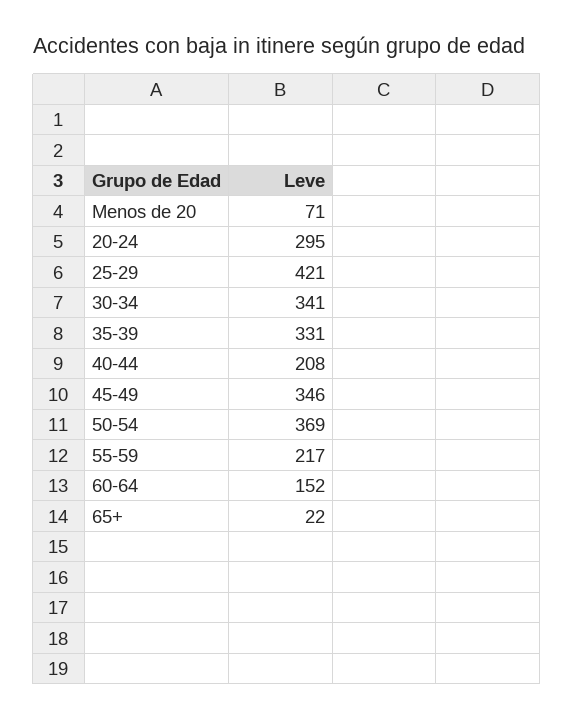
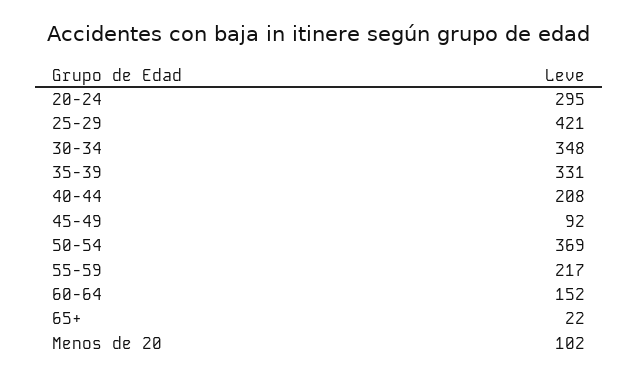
Menos de 20: 71 -> 102
30-34: 341 -> 348
45-49: 346 -> 92

